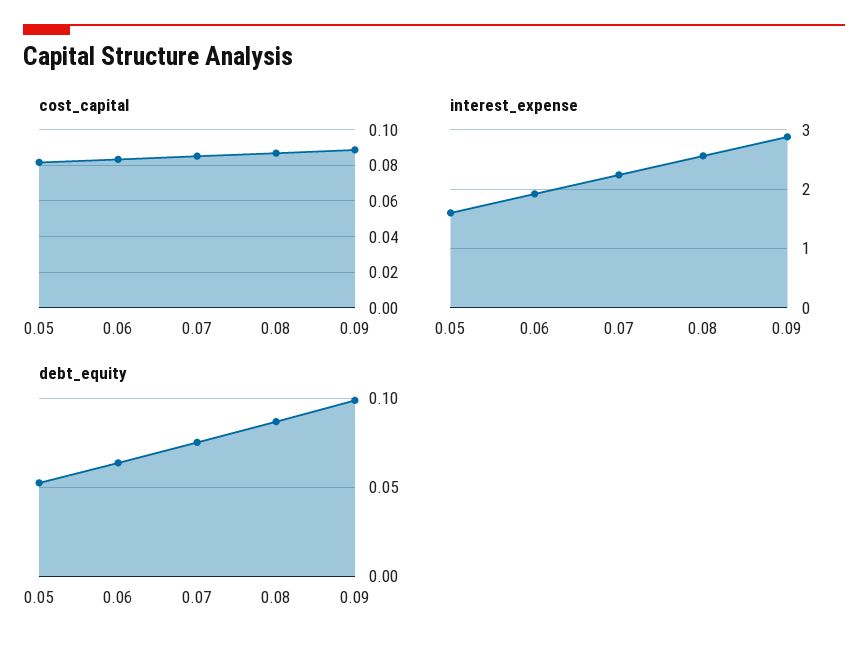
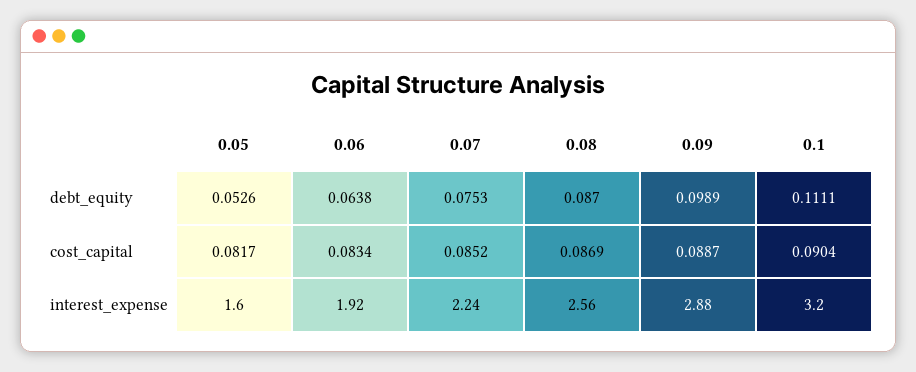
debt_equity, 0.1: none -> 0.1111
cost_capital, 0.1: none -> 0.0904
interest_expense, 0.1: none -> 3.2

